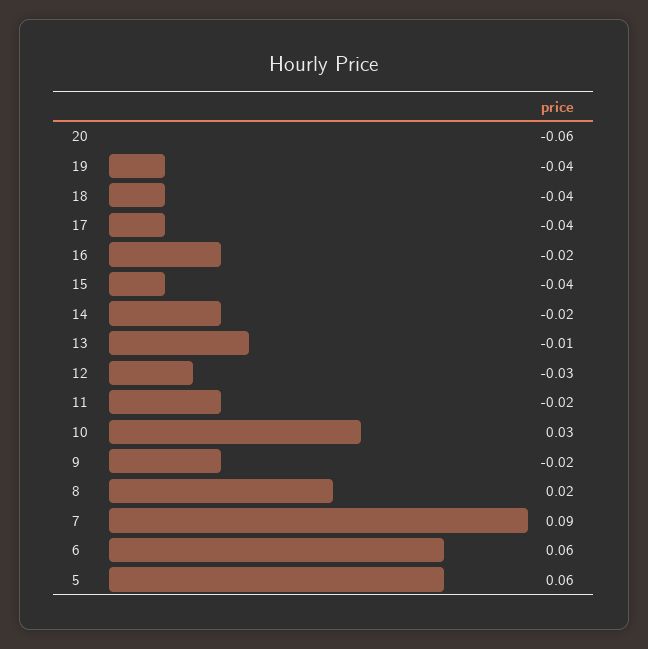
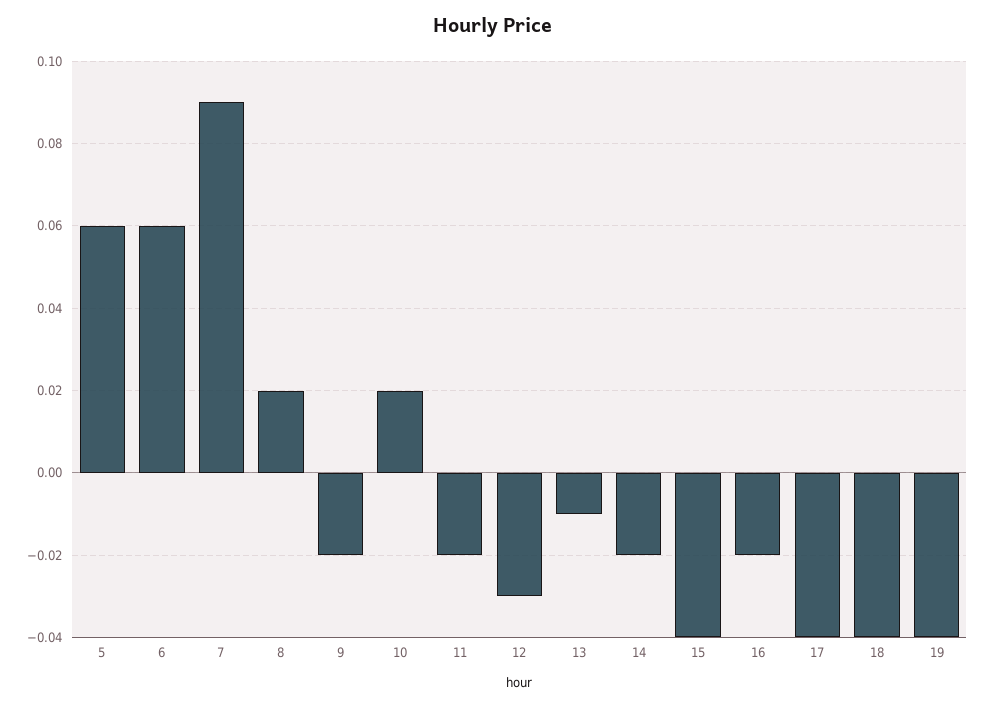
20: -0.06 -> none
10: 0.03 -> 0.02

